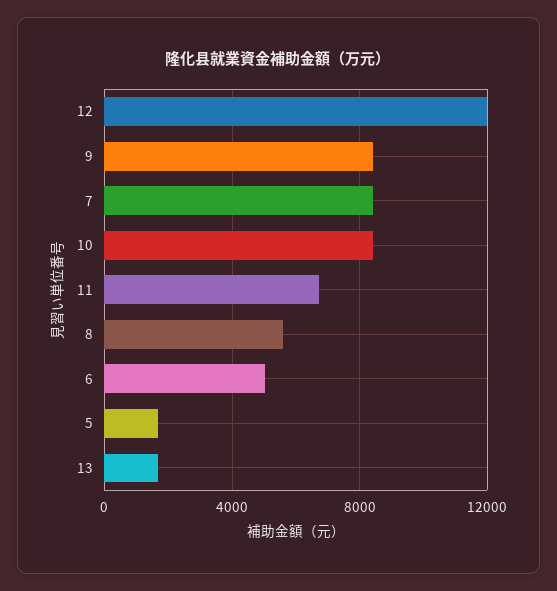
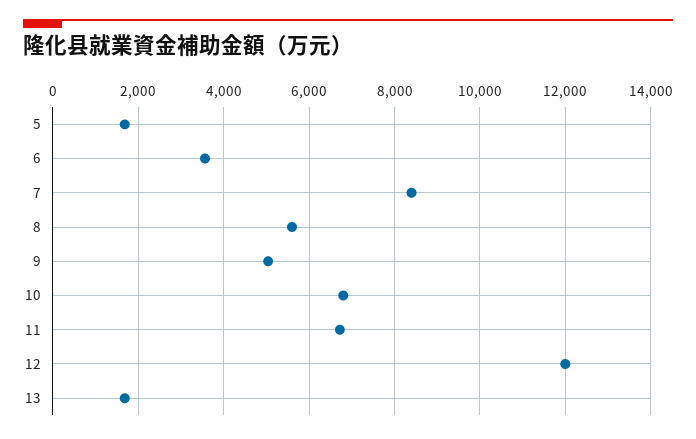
9: 8500 -> 5000
10: 8500 -> 6800
6: 5000 -> 3600

